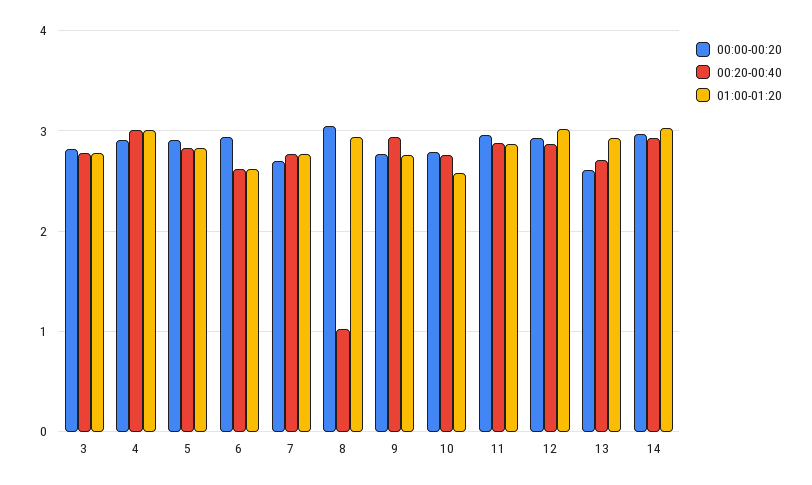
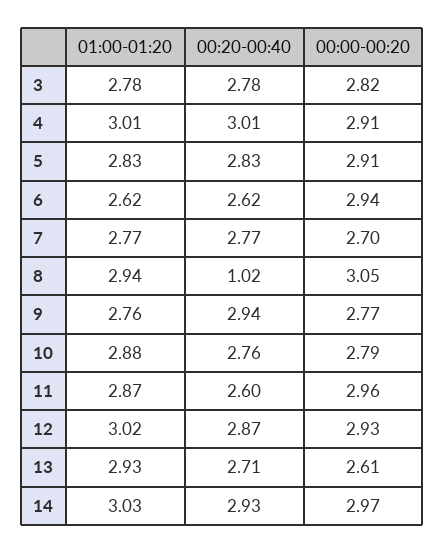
01:00-01:20, 10: 2.6 -> 2.88
00:20-00:40, 11: 2.9 -> 2.6

